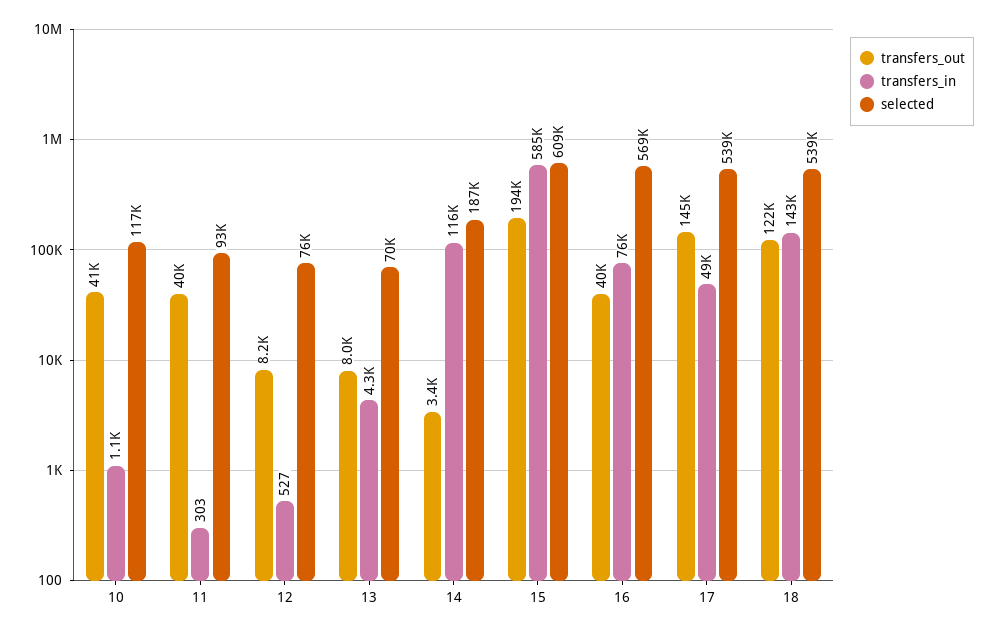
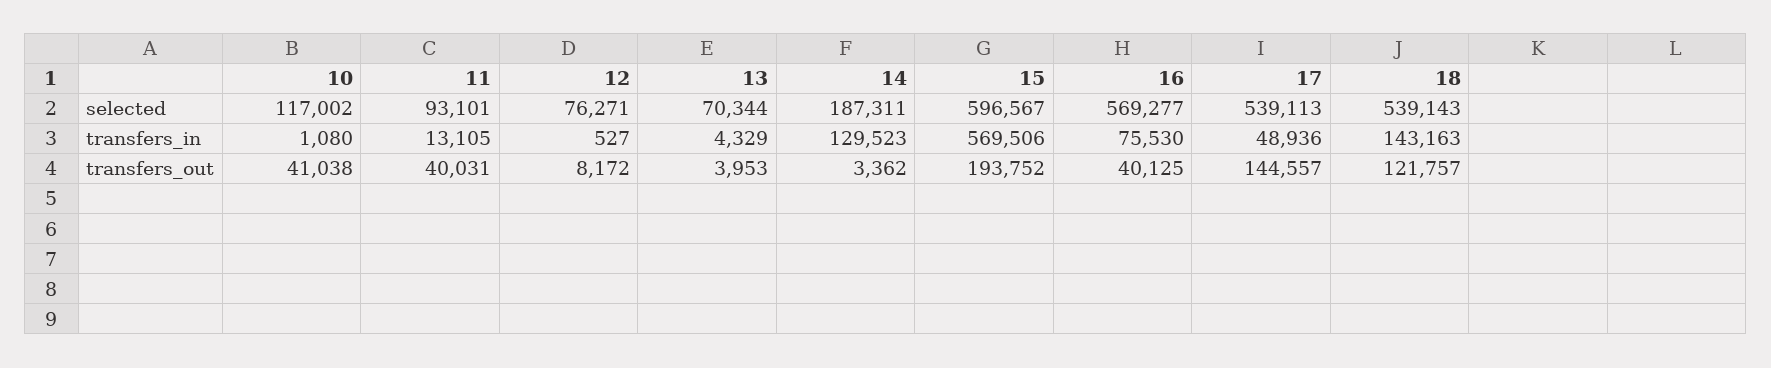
transfers_in, 11: 303 -> 13105
transfers_out, 13: 8000 -> 3953
transfers_in, 14: 116000 -> 129523
transfers_in, 15: 585000 -> 569506
selected, 15: 609000 -> 596567

